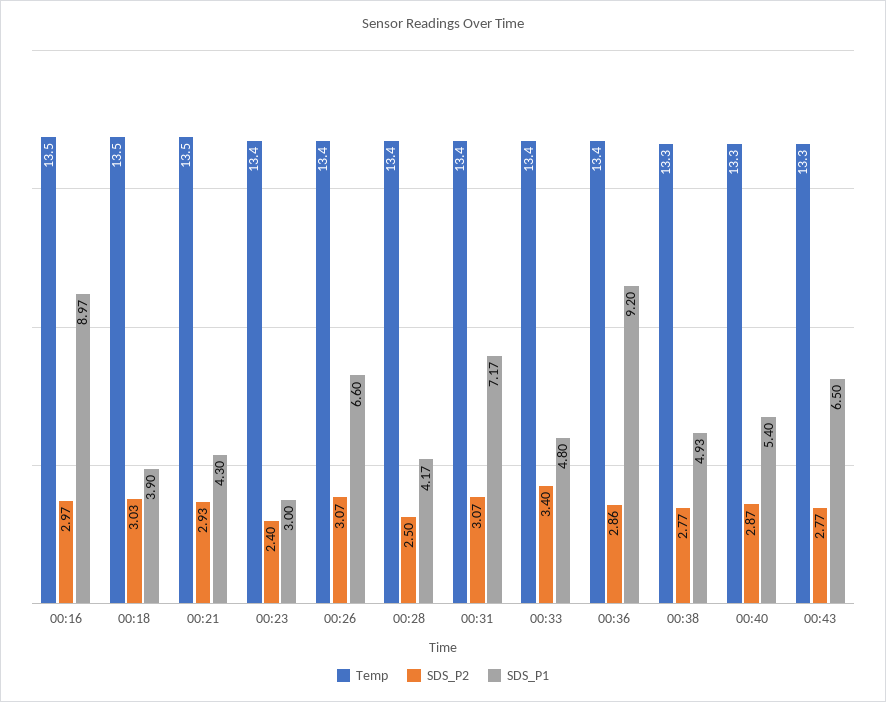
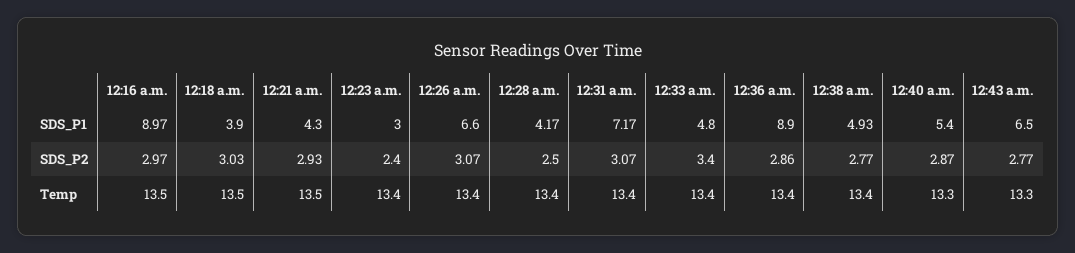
SDS_P1, 00:36: 9.2 -> 8.9
Temp, 00:38: 13.3 -> 13.4

